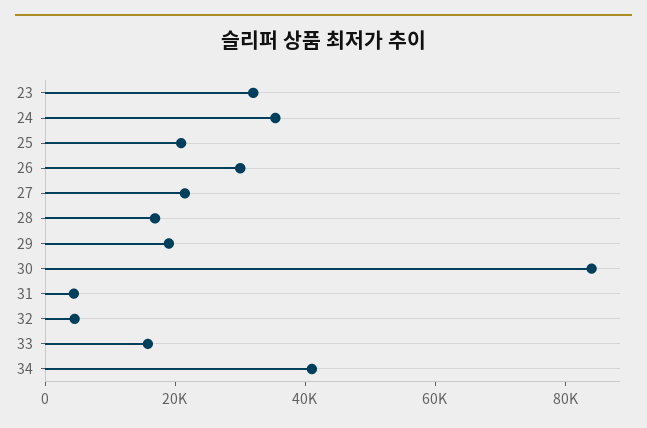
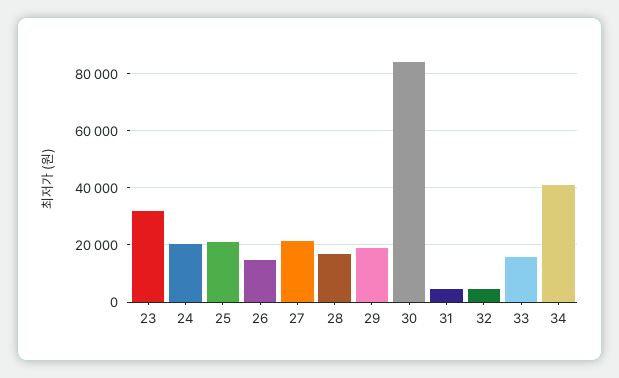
24: 35000 -> 20000
26: 30000 -> 15000

